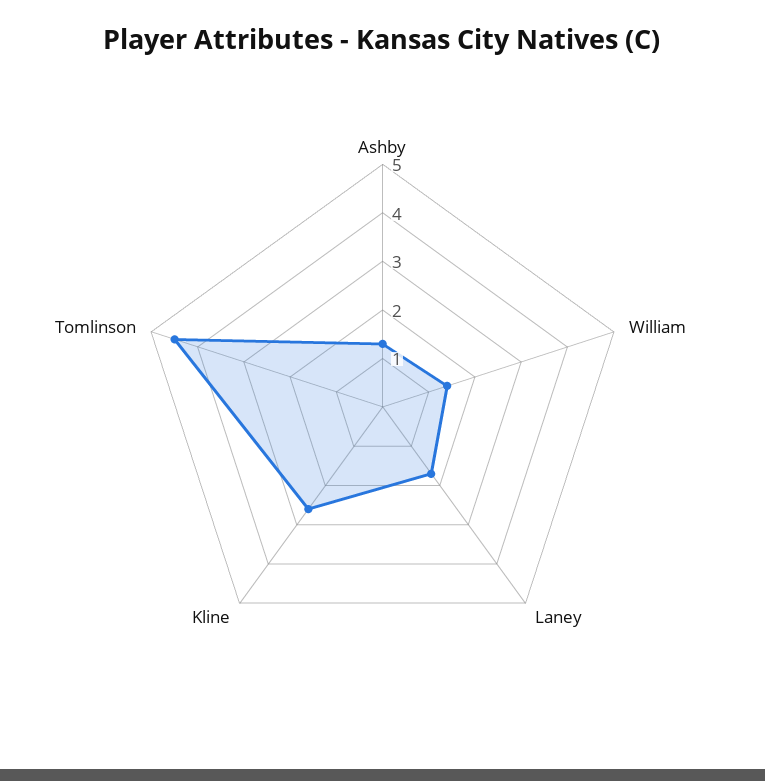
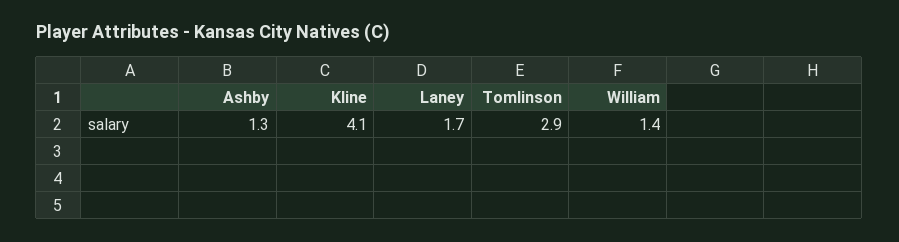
Kline: 2.5 -> 4.1
Tomlinson: 4.5 -> 2.9

